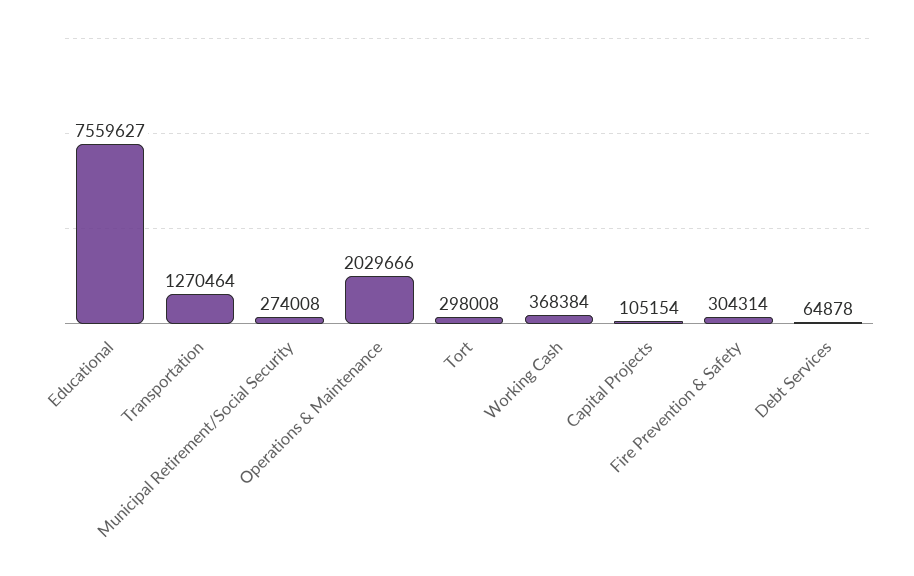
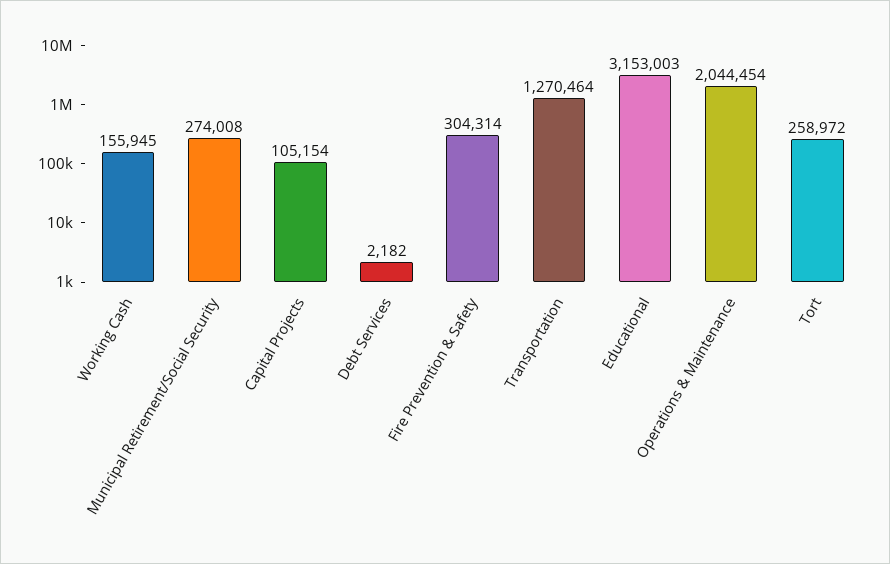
Educational: 7559627 -> 3153003
Operations & Maintenance: 2029666 -> 2044454
Tort: 298008 -> 258972
Working Cash: 368384 -> 155945
Debt Services: 64878 -> 2182

